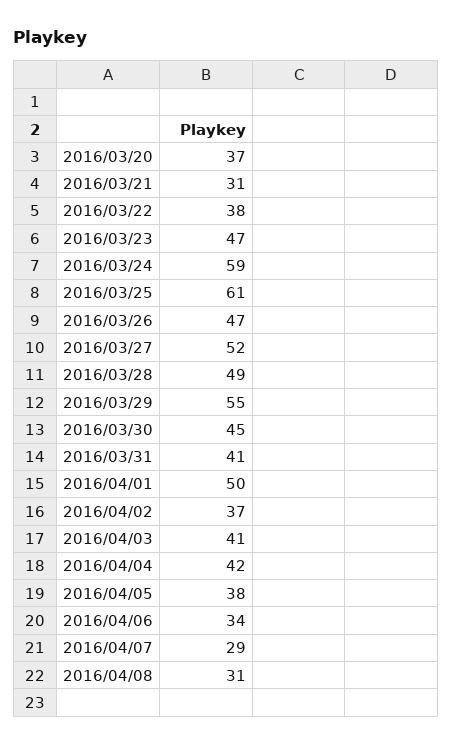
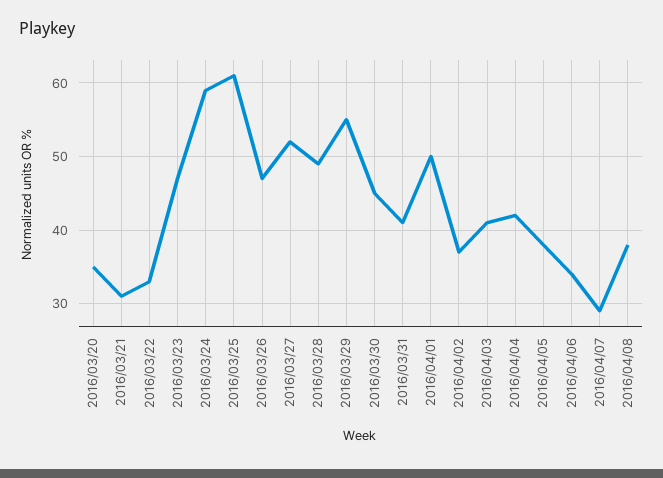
2016/03/20: 37 -> 35
2016/03/22: 38 -> 33
2016/04/08: 31 -> 38

